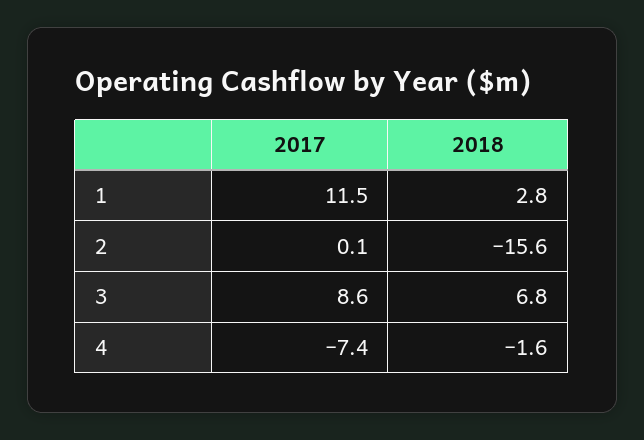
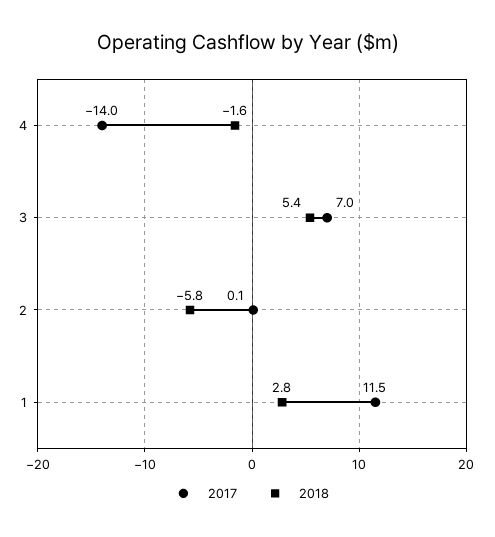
2018, 2: -15.6 -> -5.8
2017, 3: 8.6 -> 7
2018, 3: 6.8 -> 5.4
2017, 4: -7.4 -> -14

